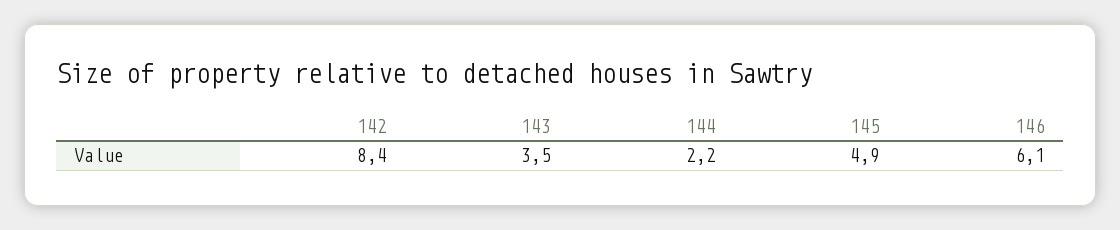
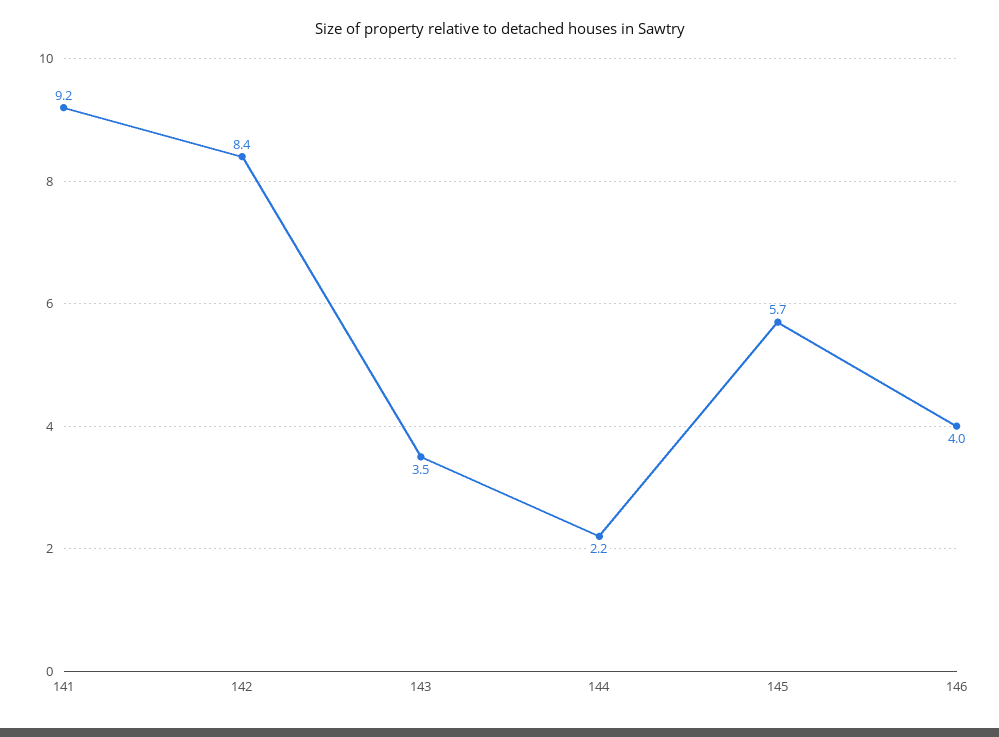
145: 4.9 -> 5.7
146: 6.1 -> 4
141: none -> 9.2

